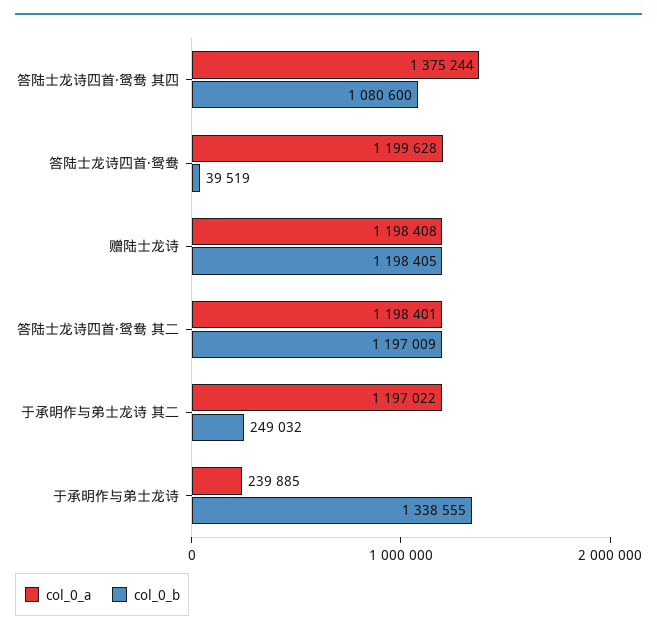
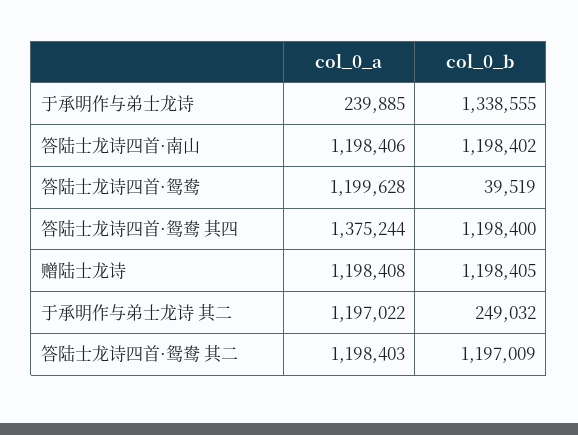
col_0_b, 答陆士龙诗四首·鸳鸯 其四: 1080600 -> 1198400
col_0_a, 答陆士龙诗四首·鸳鸯 其二: 1198401 -> 1198403
col_0_a, 答陆士龙诗四首·南山: none -> 1198406
col_0_b, 答陆士龙诗四首·南山: none -> 1198402

